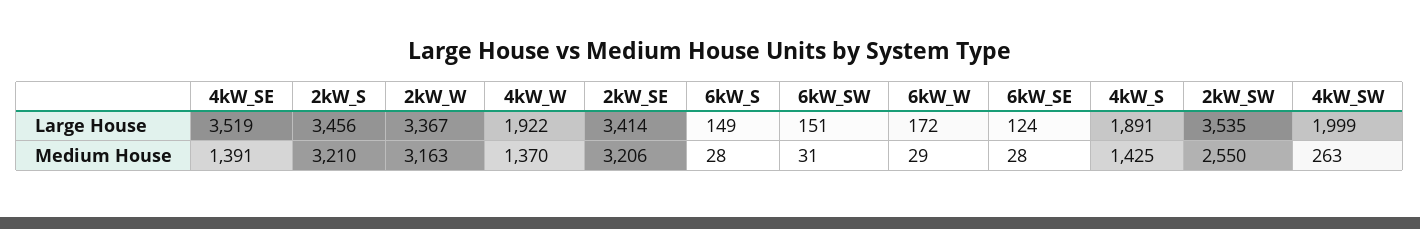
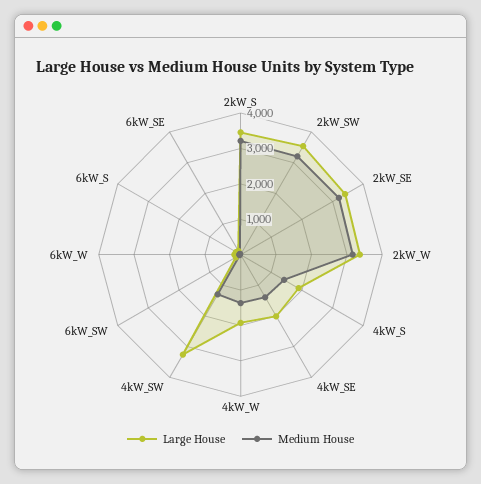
Large House, 4kW_SE: 3519 -> 2000
Large House, 4kW_SW: 1999 -> 3250
Medium House, 2kW_SW: 2550 -> 3250
Medium House, 4kW_SW: 263 -> 1250

